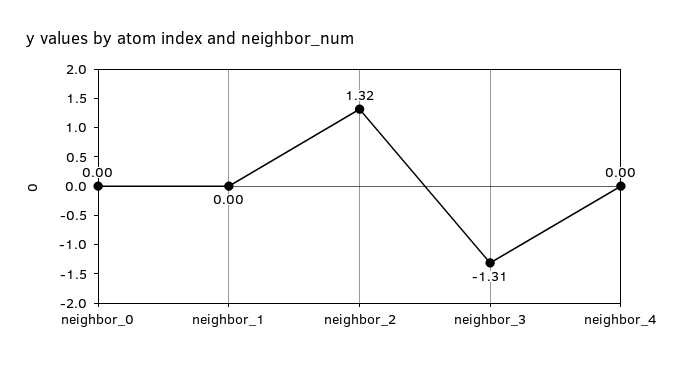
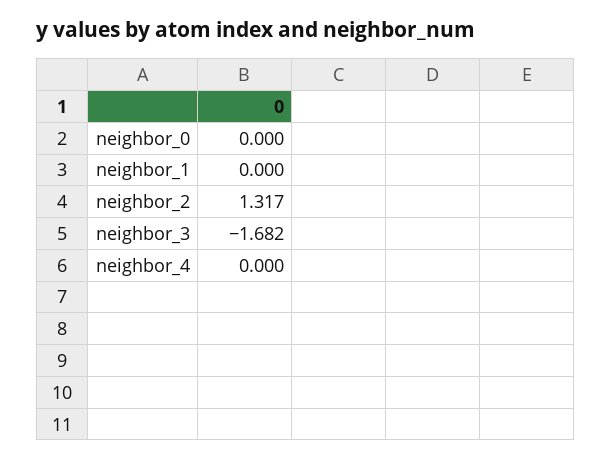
neighbor_3: -1.31 -> -1.682

